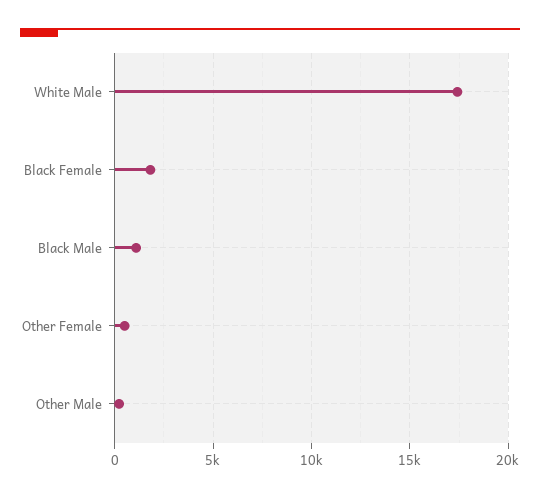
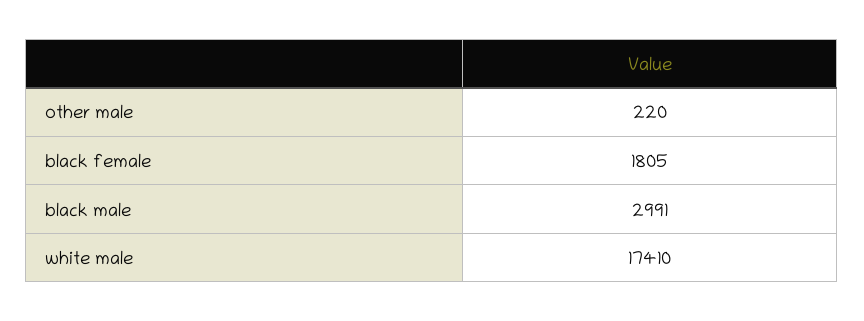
Black Male: 1000 -> 2991
Other Female: 500 -> none

